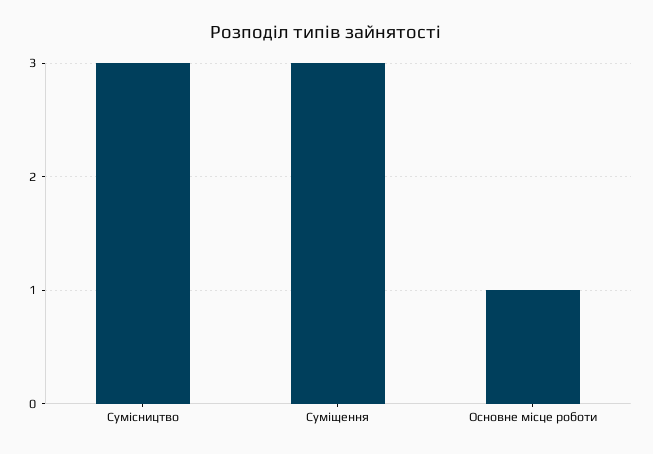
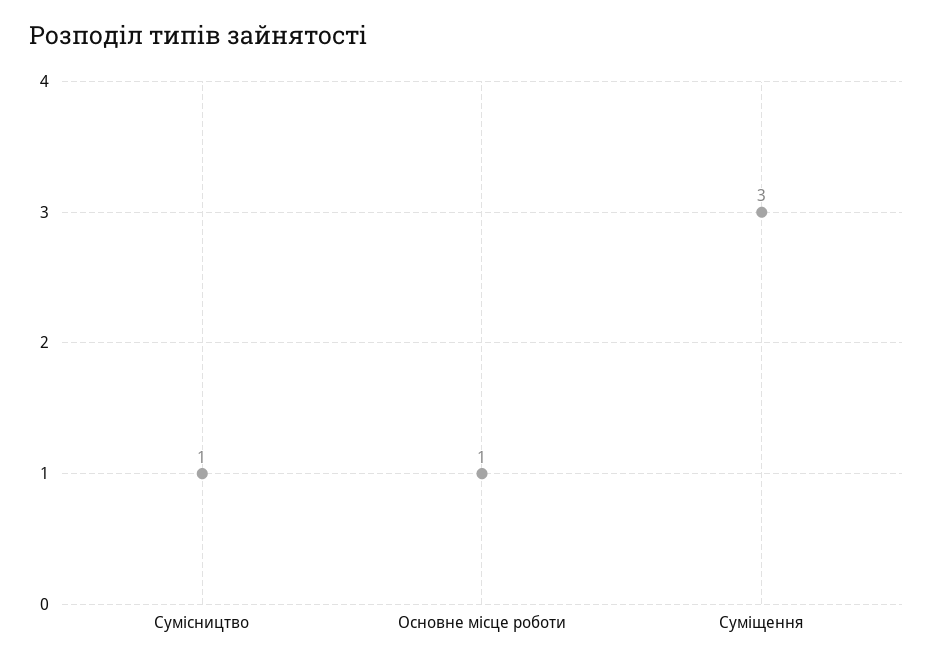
Сумісництво: 3 -> 1

